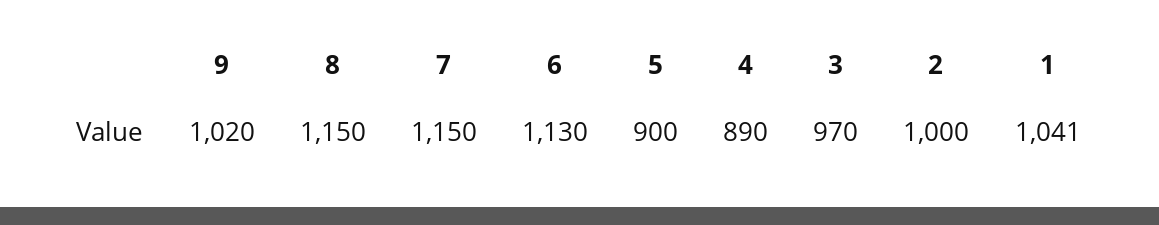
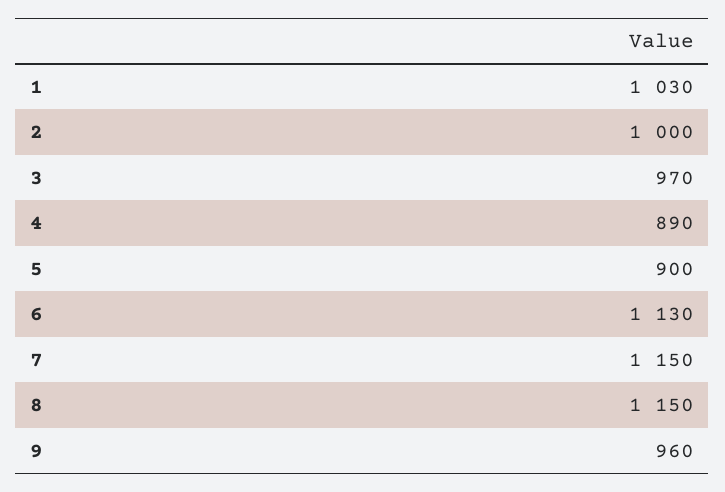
9: 1020 -> 960
1: 1041 -> 1030

